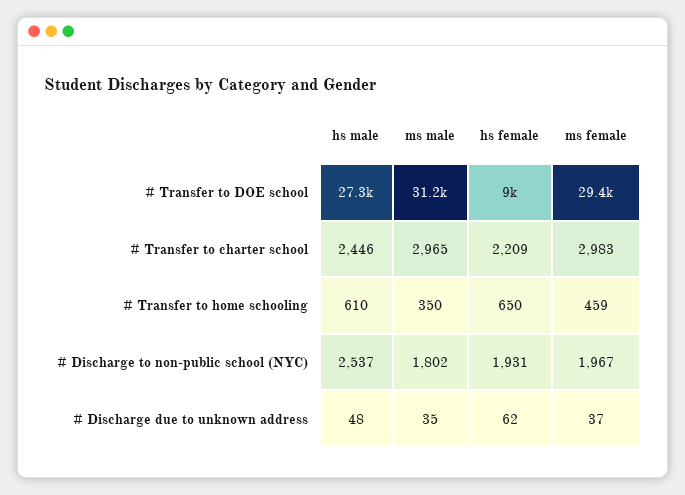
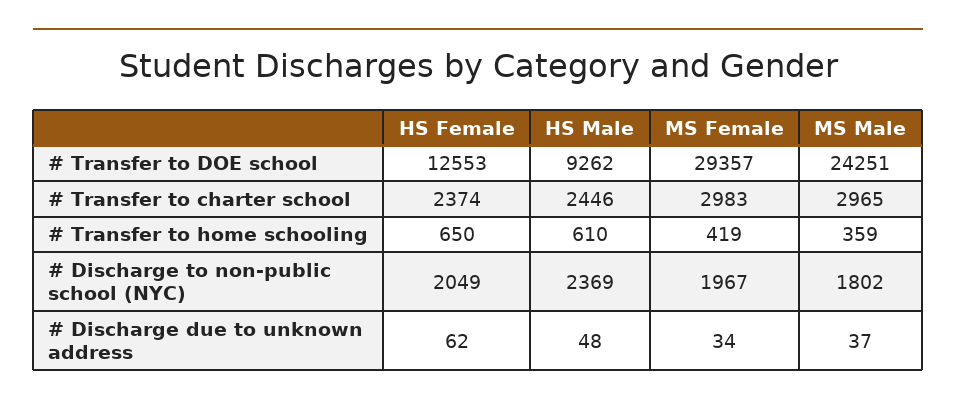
hs male, # Transfer to DOE school: 27300 -> 9262
ms male, # Transfer to DOE school: 31200 -> 24251
hs female, # Transfer to DOE school: 9000 -> 12553
hs female, # Transfer to charter school: 2209 -> 2374
ms male, # Transfer to home schooling: 350 -> 359
ms female, # Transfer to home schooling: 459 -> 419
hs male, # Discharge to non-public school (NYC): 2537 -> 2369
hs female, # Discharge to non-public school (NYC): 1931 -> 2049
ms male, # Discharge due to unknown address: 35 -> 37
ms female, # Discharge due to unknown address: 37 -> 34

